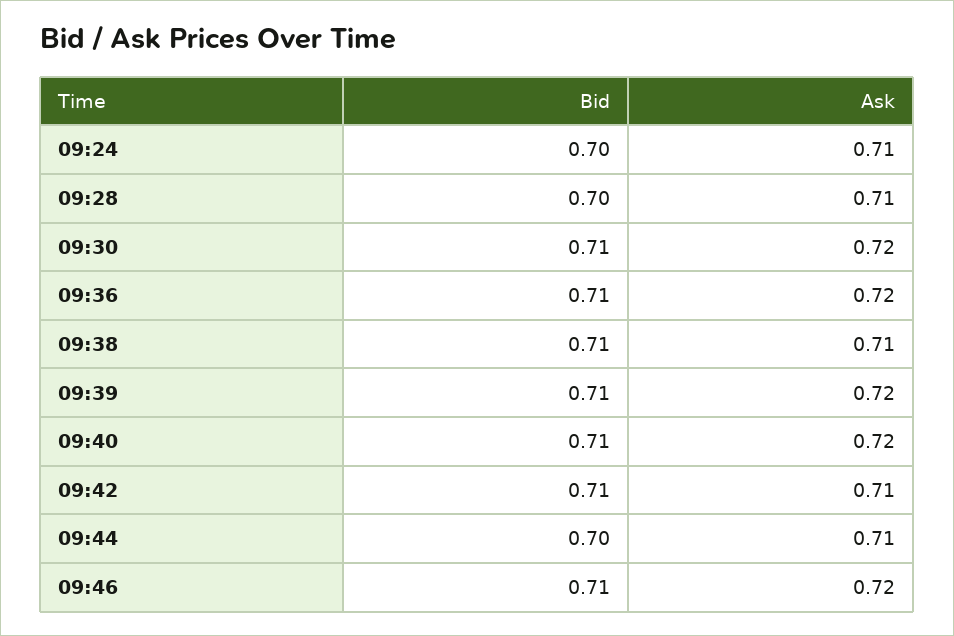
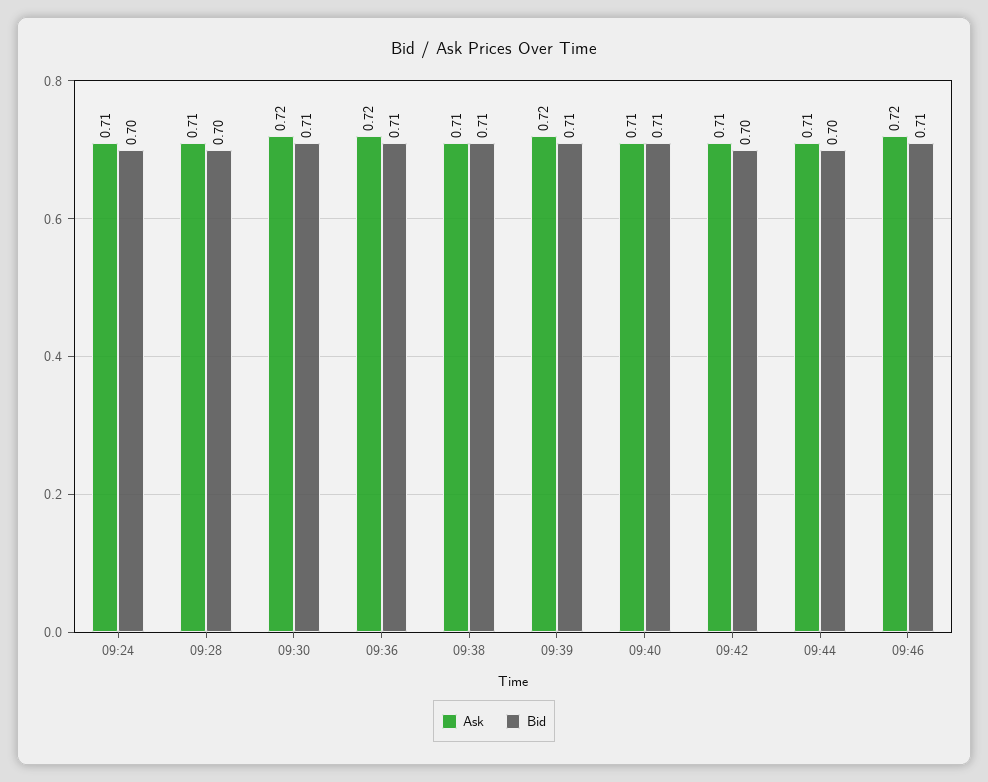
Ask, 09:40: 0.72 -> 0.71
Bid, 09:42: 0.71 -> 0.7

